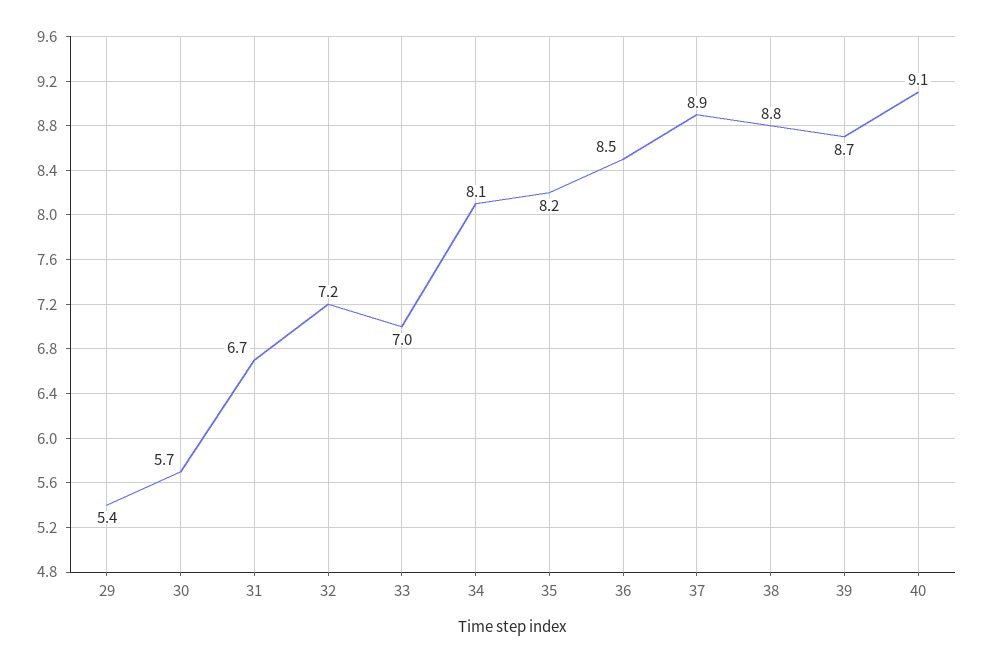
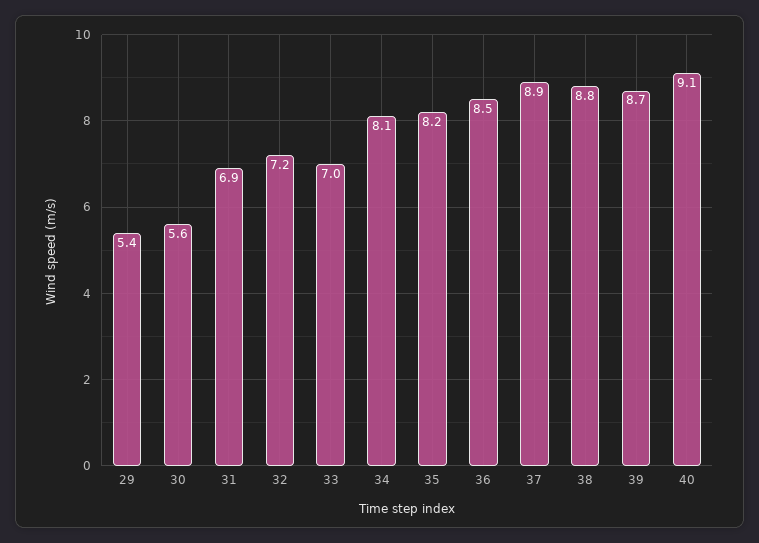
30: 5.7 -> 5.6
31: 6.7 -> 6.9

